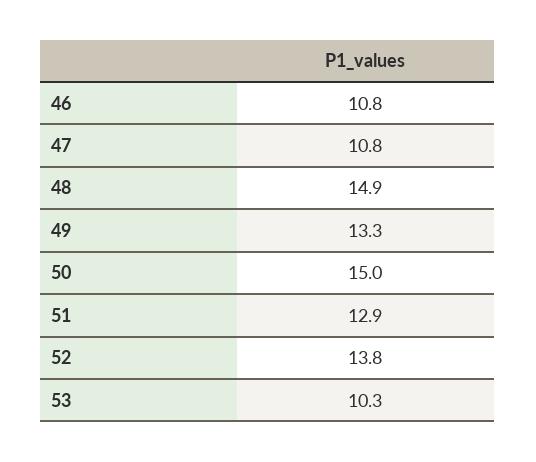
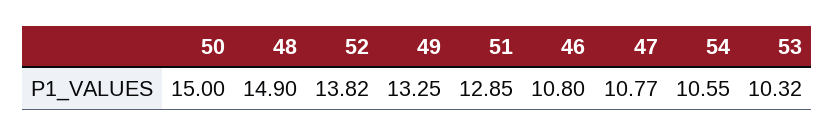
54: none -> 10.55

